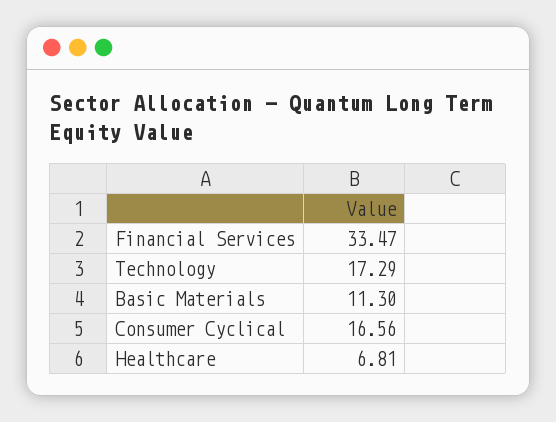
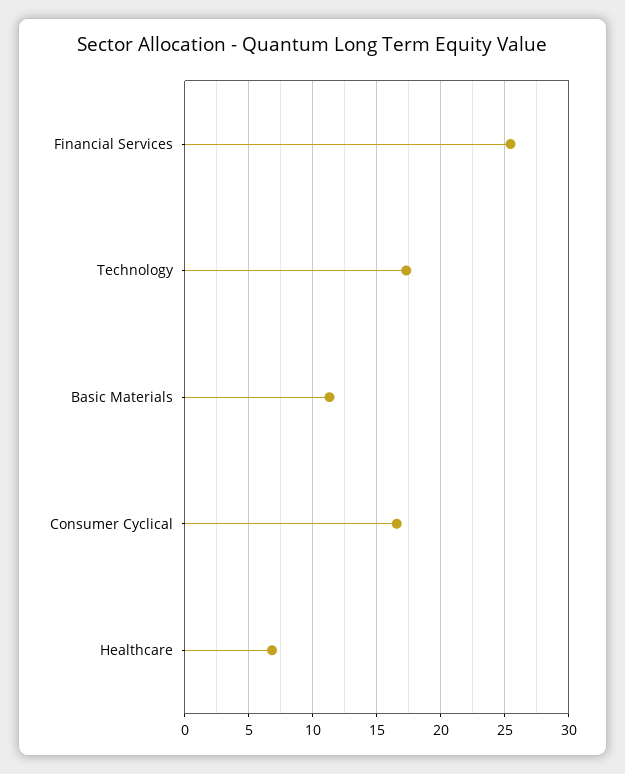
Financial Services: 33.47 -> 25.5

